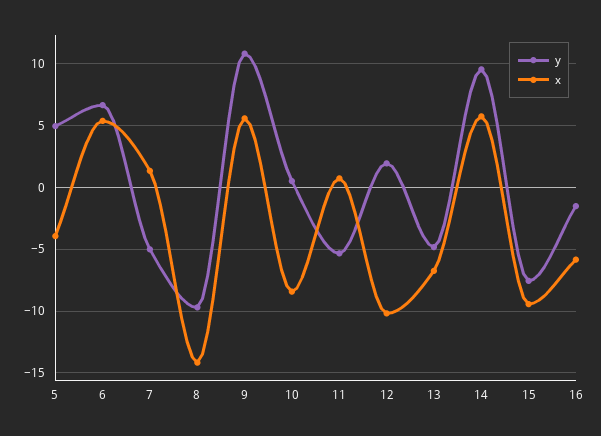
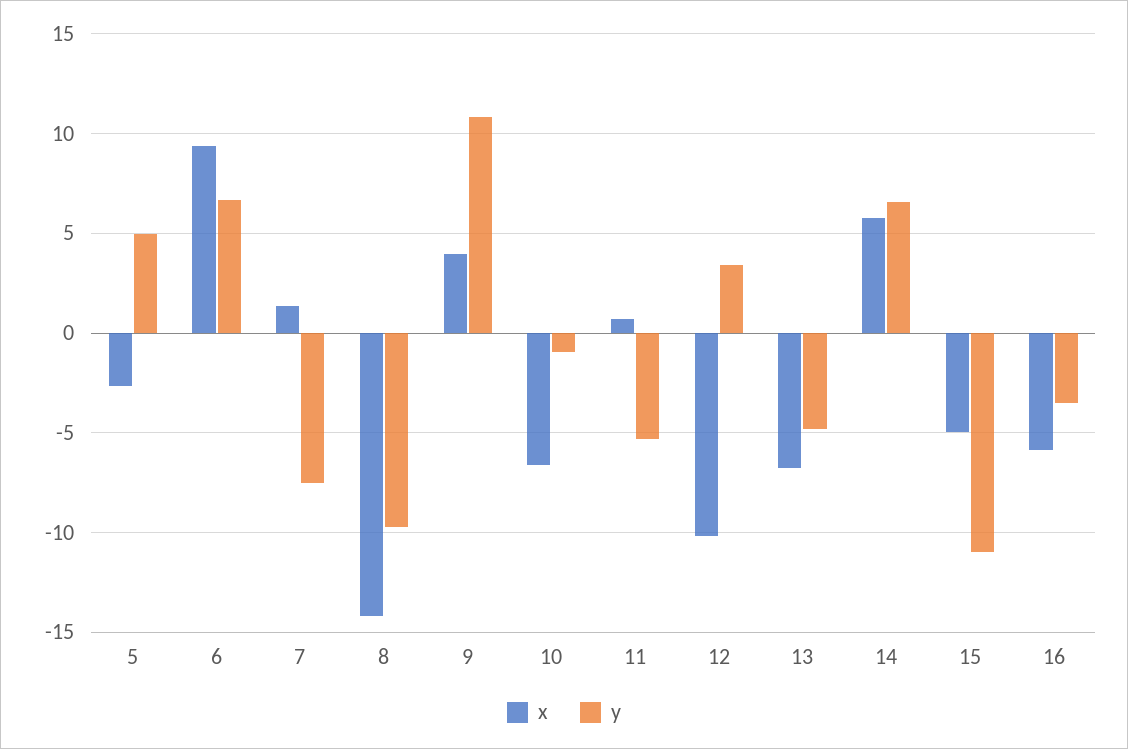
x, 5: -4 -> -2.5
x, 6: 5.5 -> 9.5
y, 7: -5 -> -7.5
x, 9: 5.5 -> 4
y, 10: 0.5 -> -1
x, 10: -8.5 -> -6.5
y, 12: 2 -> 3.5
y, 14: 9.5 -> 6.5
y, 15: -7.5 -> -11
x, 15: -9.5 -> -5
y, 16: -1.5 -> -3.5

